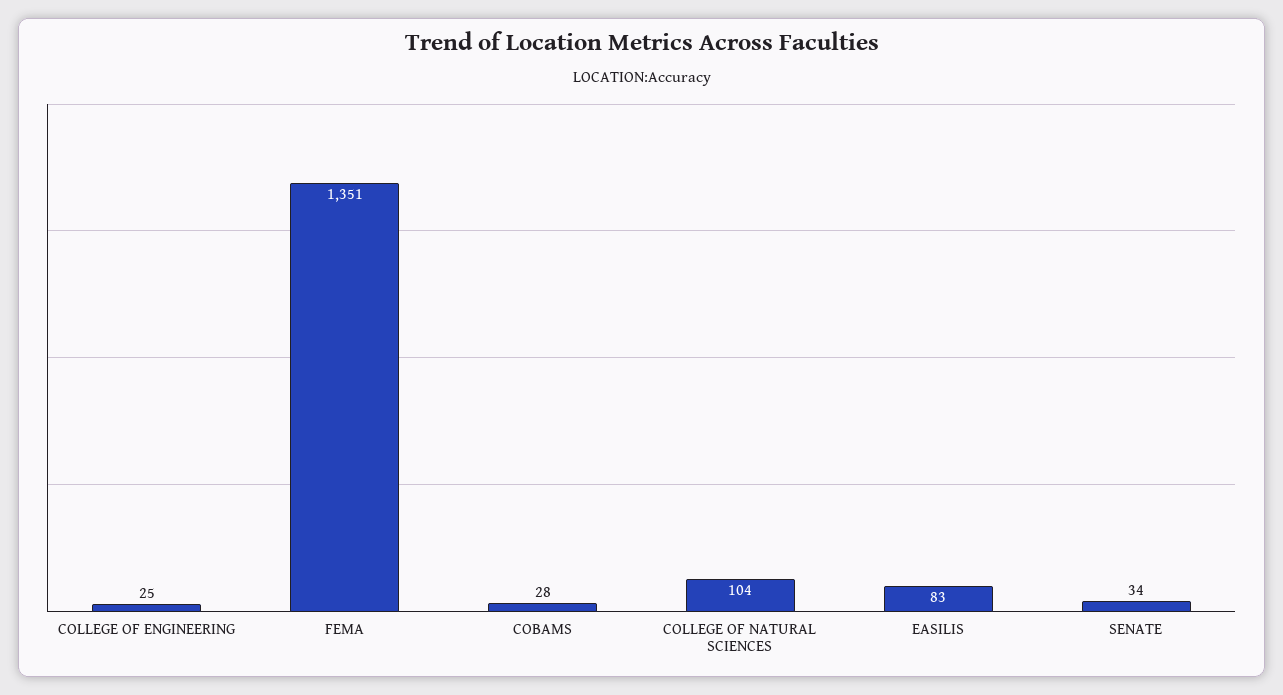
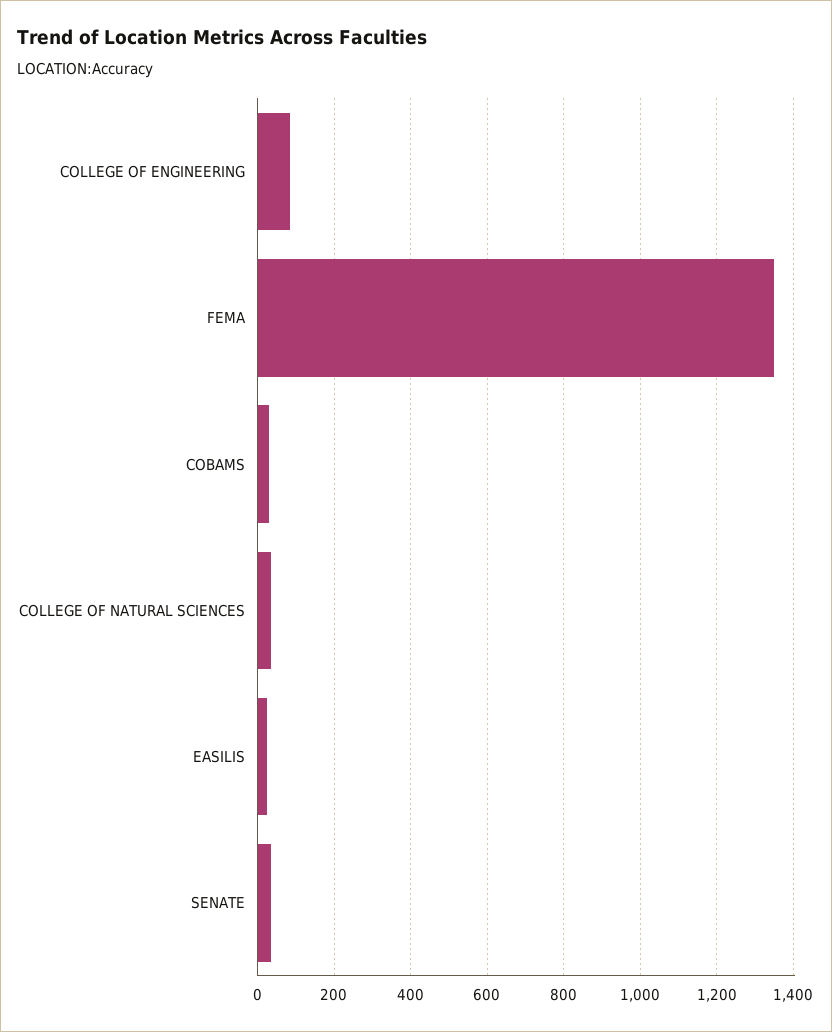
COLLEGE OF ENGINEERING: 25 -> 80
COLLEGE OF NATURAL SCIENCES: 104 -> 40
EASILIS: 83 -> 20

